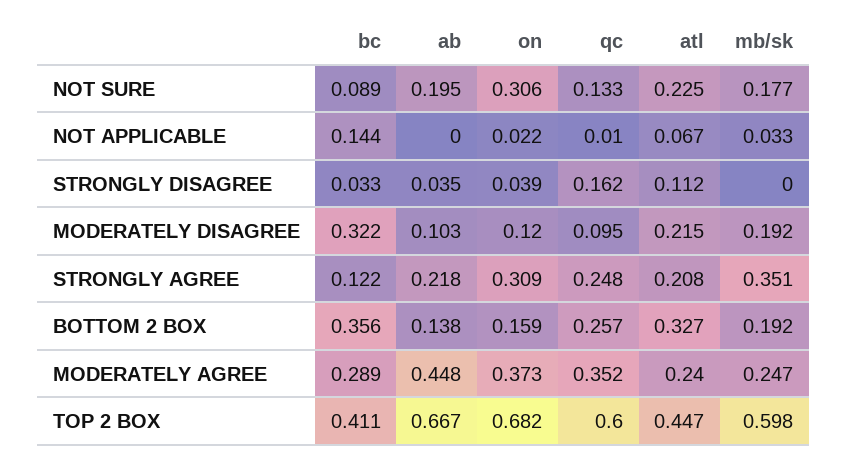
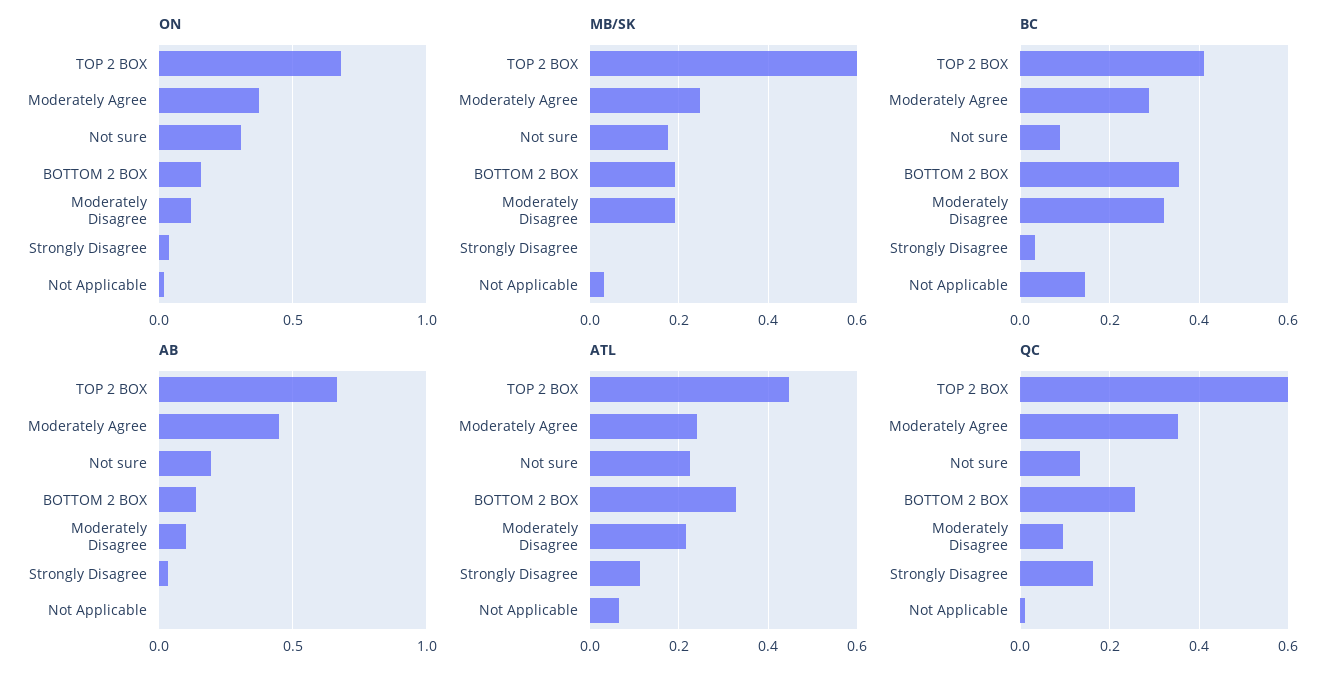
bc, STRONGLY AGREE: 0.122 -> none
ab, STRONGLY AGREE: 0.218 -> none
on, STRONGLY AGREE: 0.309 -> none
qc, STRONGLY AGREE: 0.248 -> none
atl, STRONGLY AGREE: 0.208 -> none
mb/sk, STRONGLY AGREE: 0.351 -> none

